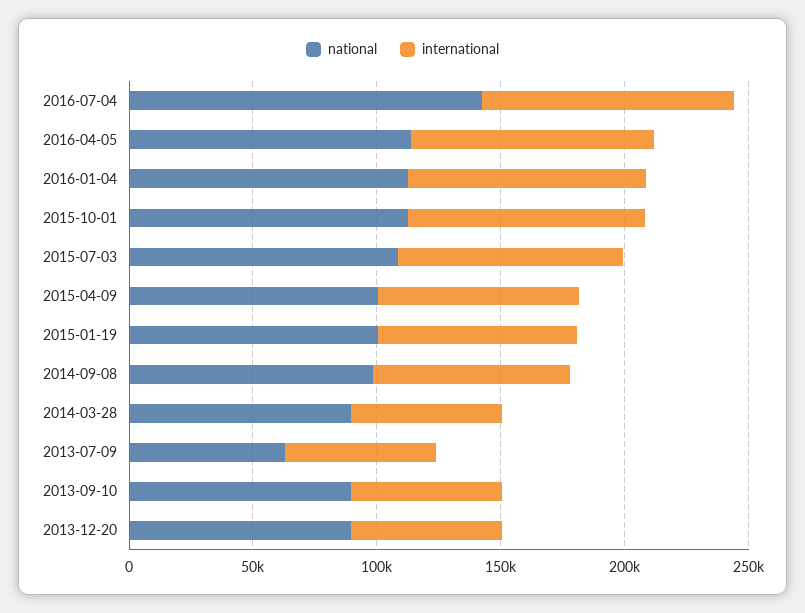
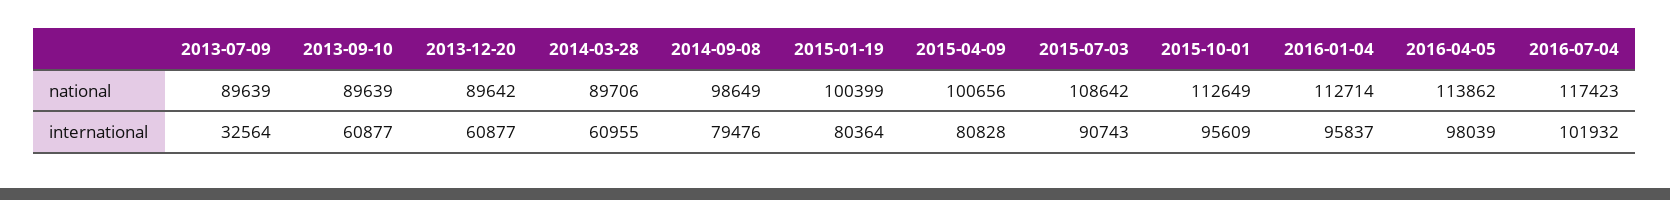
national, 2016-07-04: 140000 -> 117423
national, 2013-07-09: 60000 -> 89639
international, 2013-07-09: 60000 -> 32564

